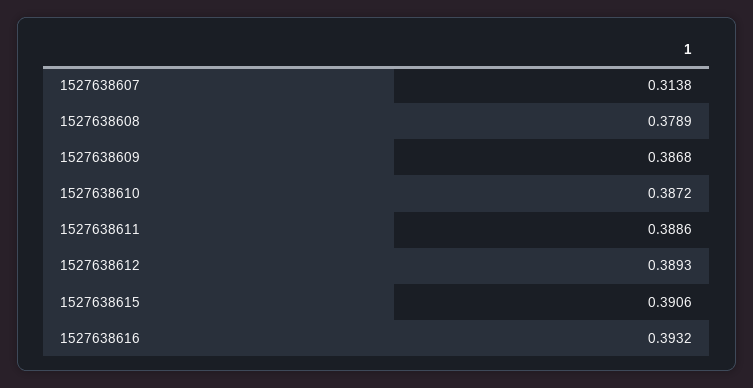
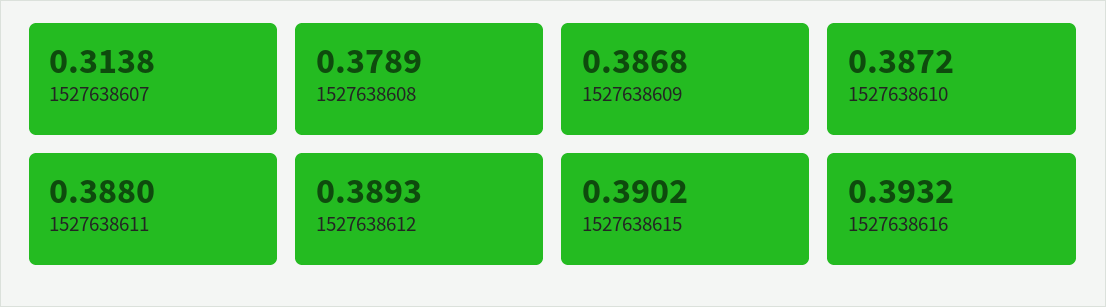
1527638611: 0.3886 -> 0.388
1527638615: 0.3906 -> 0.3902

